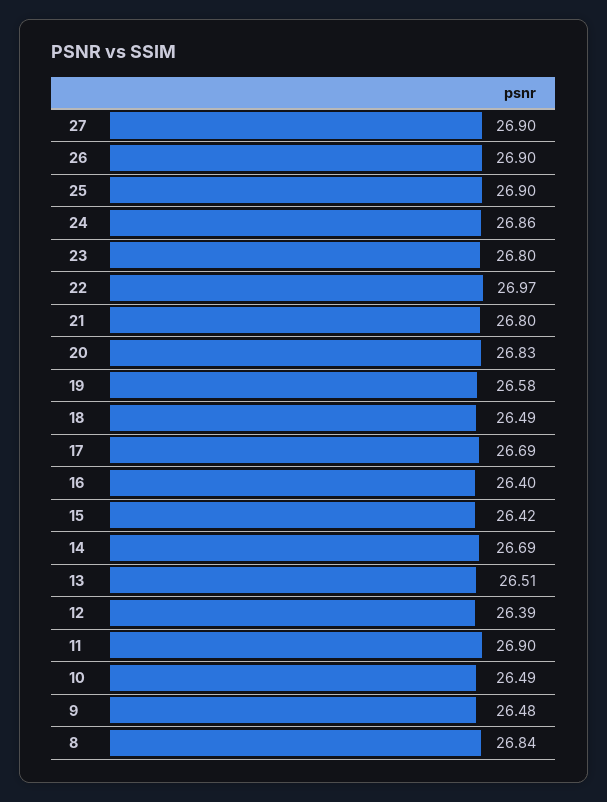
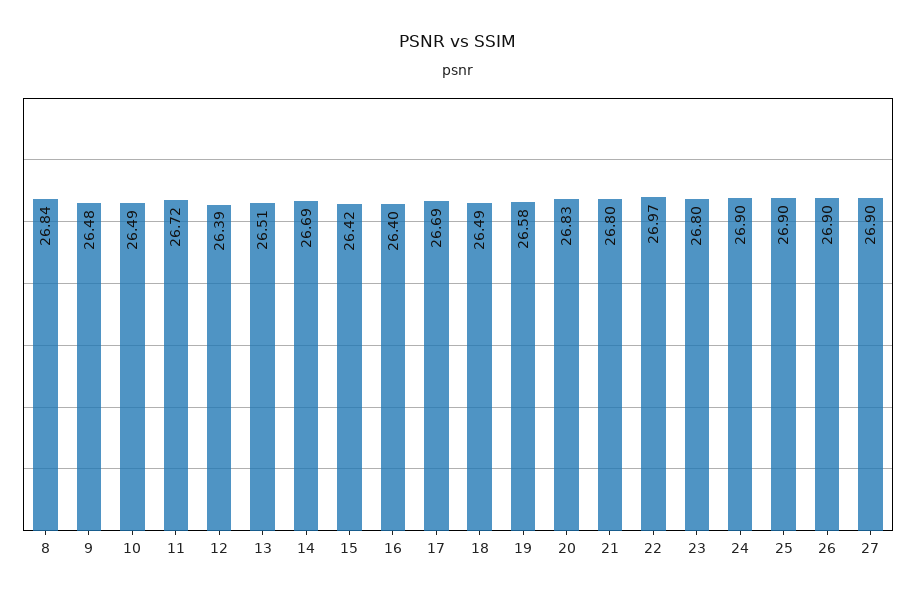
24: 26.86 -> 26.9
11: 26.9 -> 26.72

